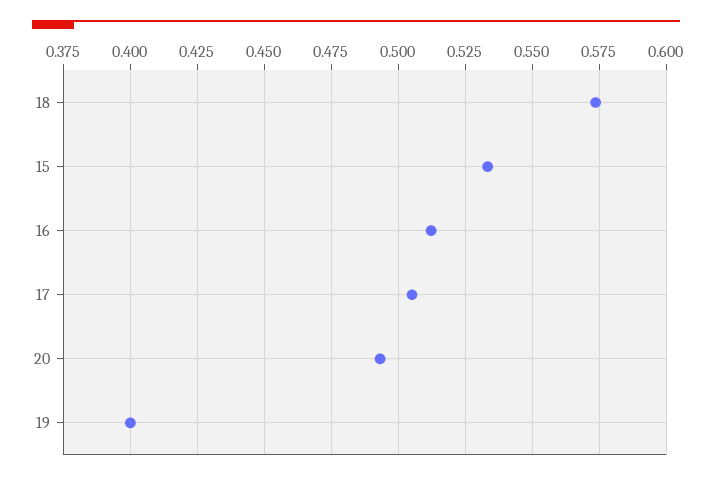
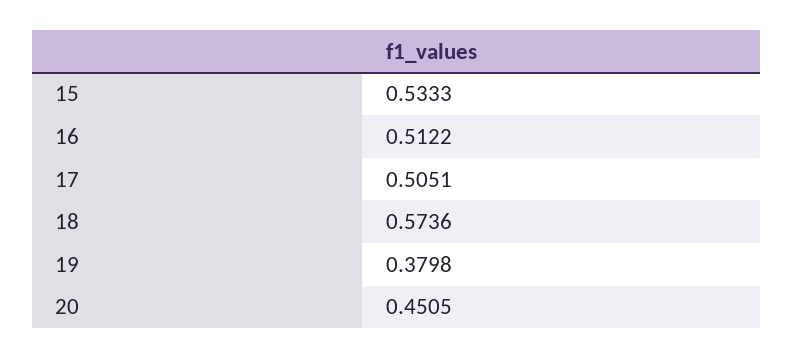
20: 0.4925 -> 0.4505
19: 0.4 -> 0.3798

